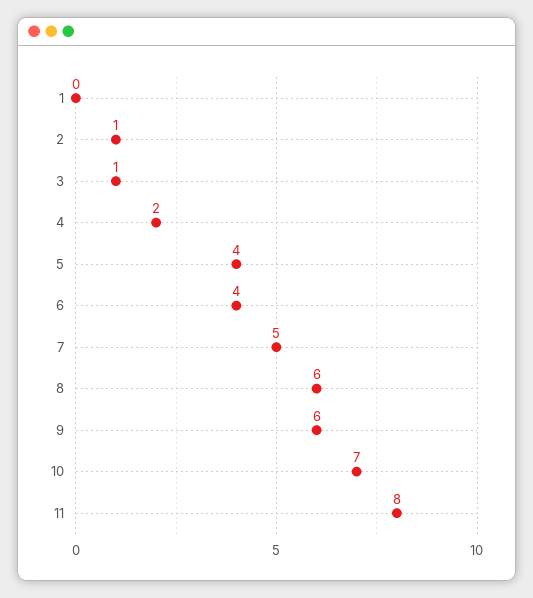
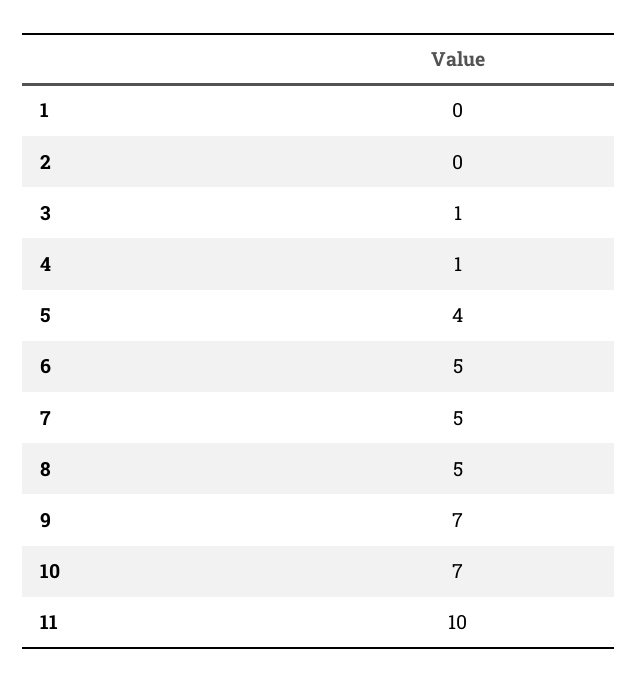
2: 1 -> 0
4: 2 -> 1
6: 4 -> 5
8: 6 -> 5
9: 6 -> 7
11: 8 -> 10

